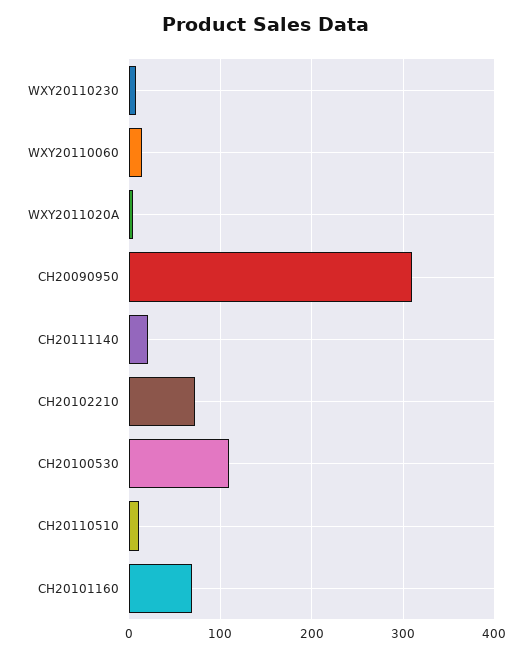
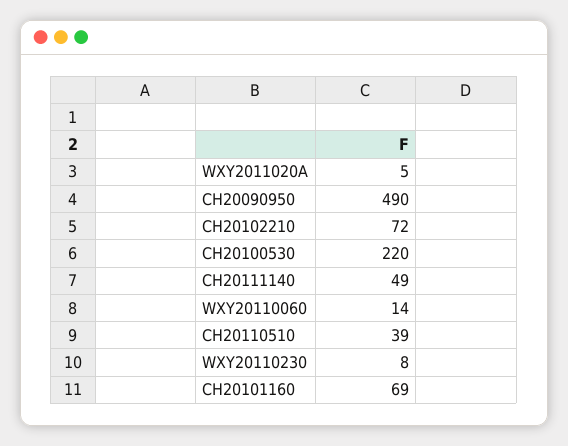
CH20090950: 310 -> 490
CH20111140: 20 -> 49
CH20100530: 110 -> 220
CH20110510: 10 -> 39

